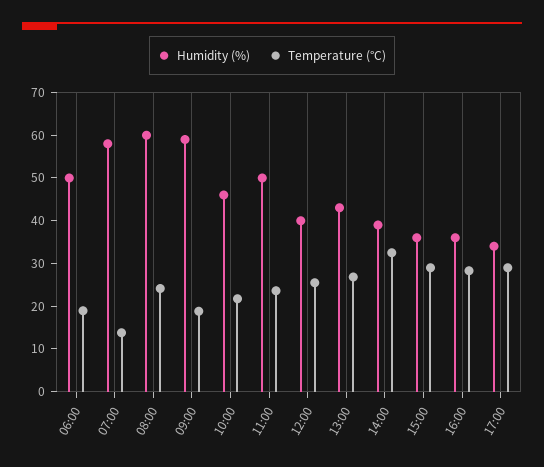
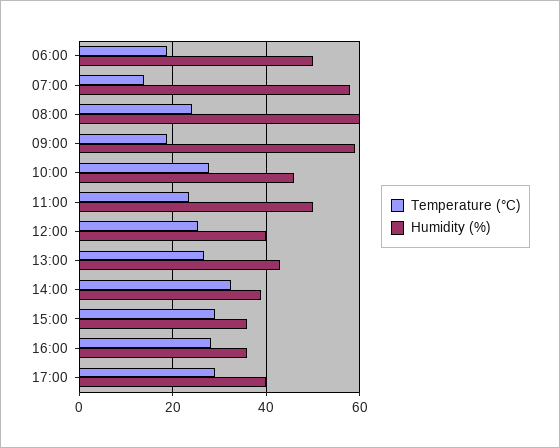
Temperature (°C), 10:00: 22 -> 28
Humidity (%), 17:00: 34 -> 40

